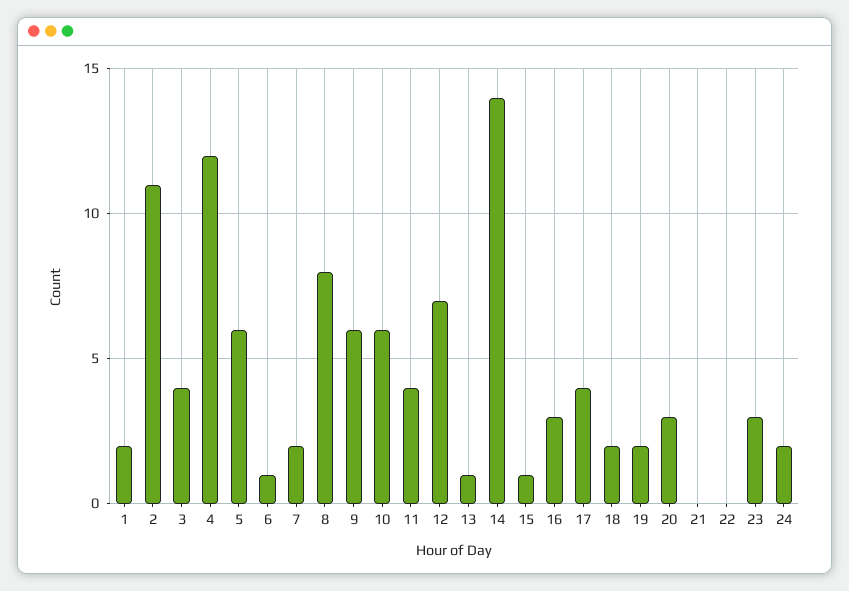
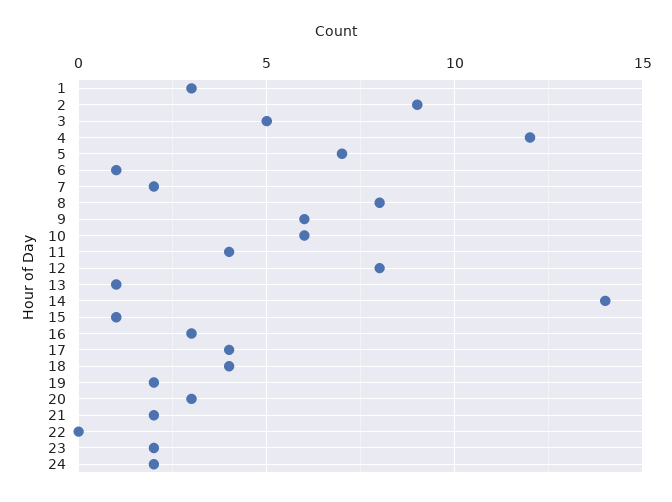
1: 2 -> 3
2: 11 -> 9
3: 4 -> 5
5: 6 -> 7
12: 7 -> 8
18: 2 -> 4
21: 0 -> 2
23: 3 -> 2

